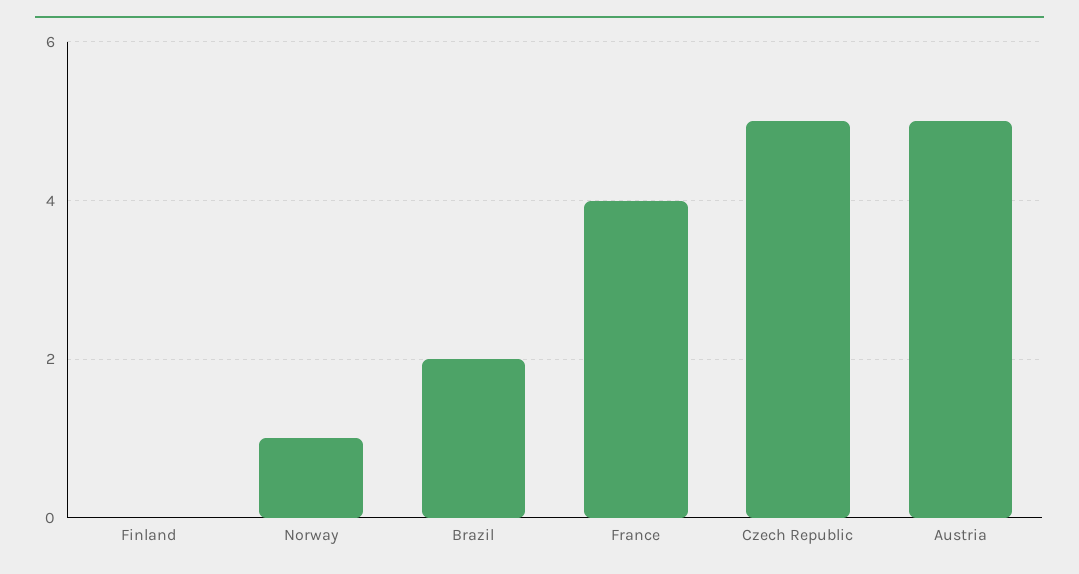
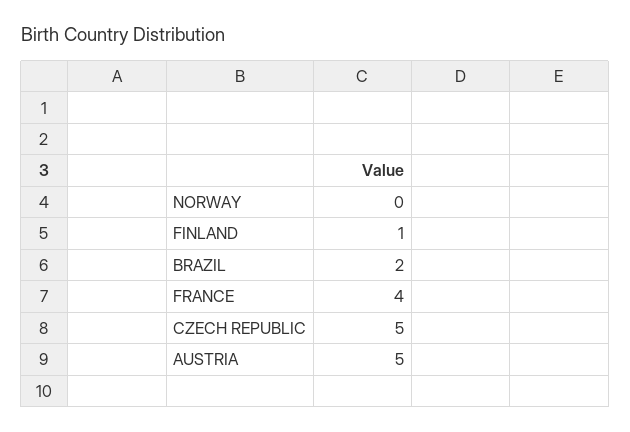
Finland: 0 -> 1
Norway: 1 -> 0

